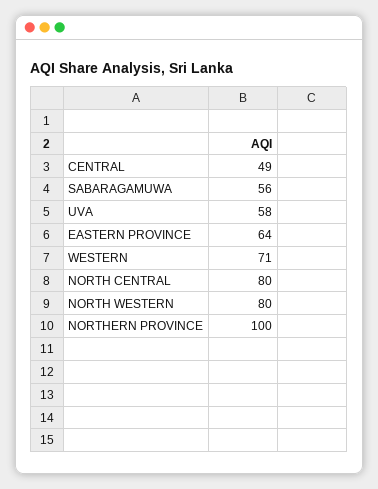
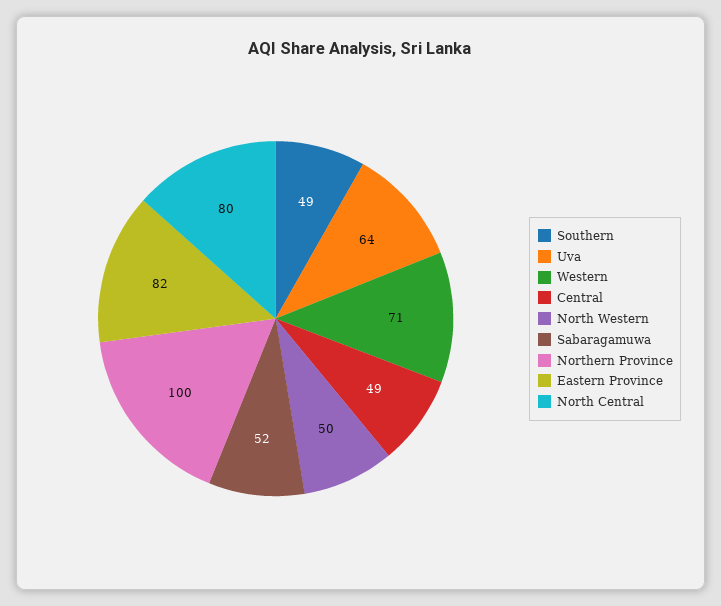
SABARAGAMUWA: 56 -> 52
UVA: 58 -> 64
EASTERN PROVINCE: 64 -> 82
NORTH WESTERN: 80 -> 50
Southern: none -> 49

